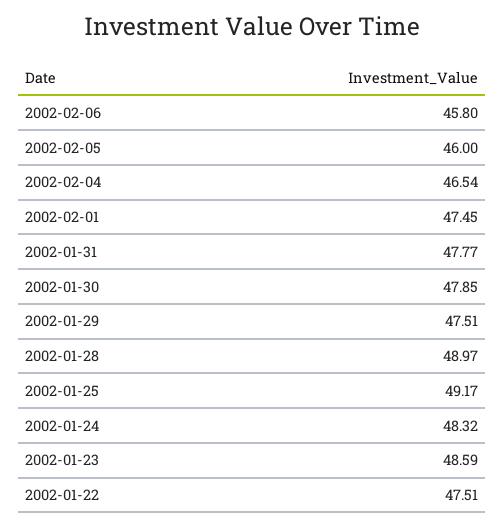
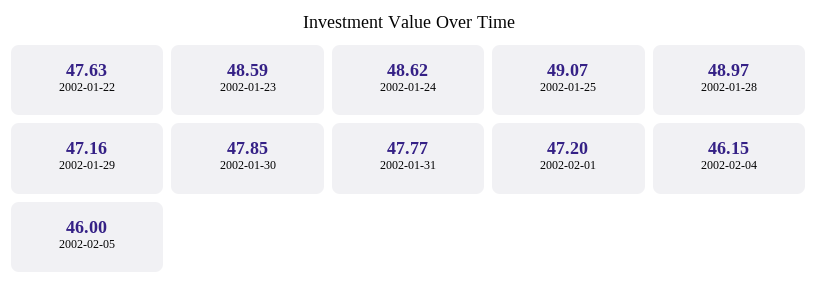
2002-02-06: 45.8 -> none
2002-02-04: 46.54 -> 46.15
2002-02-01: 47.45 -> 47.2
2002-01-29: 47.51 -> 47.16
2002-01-25: 49.17 -> 49.07
2002-01-24: 48.32 -> 48.62
2002-01-22: 47.51 -> 47.63

